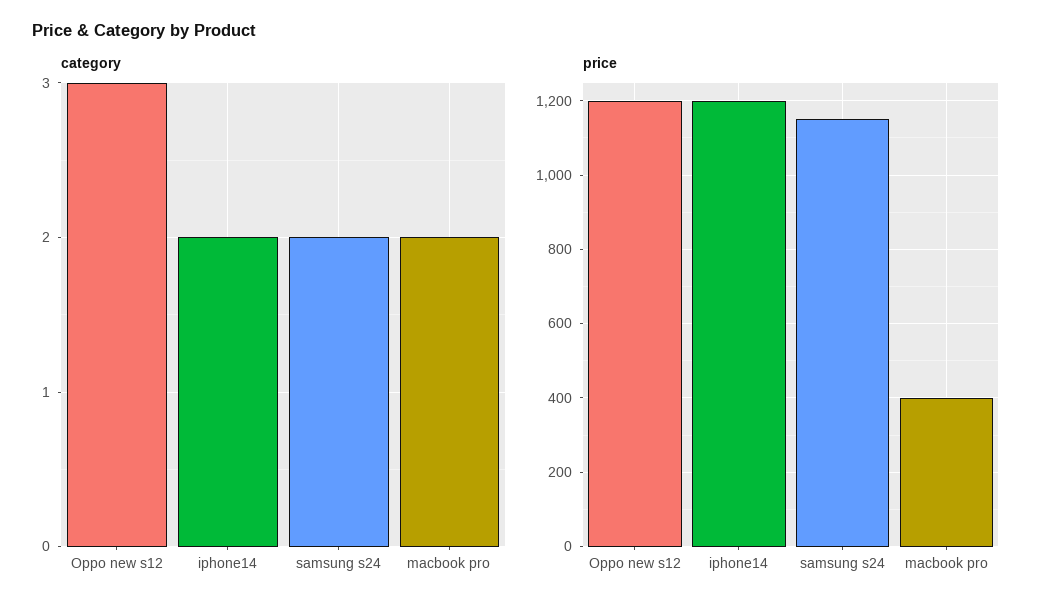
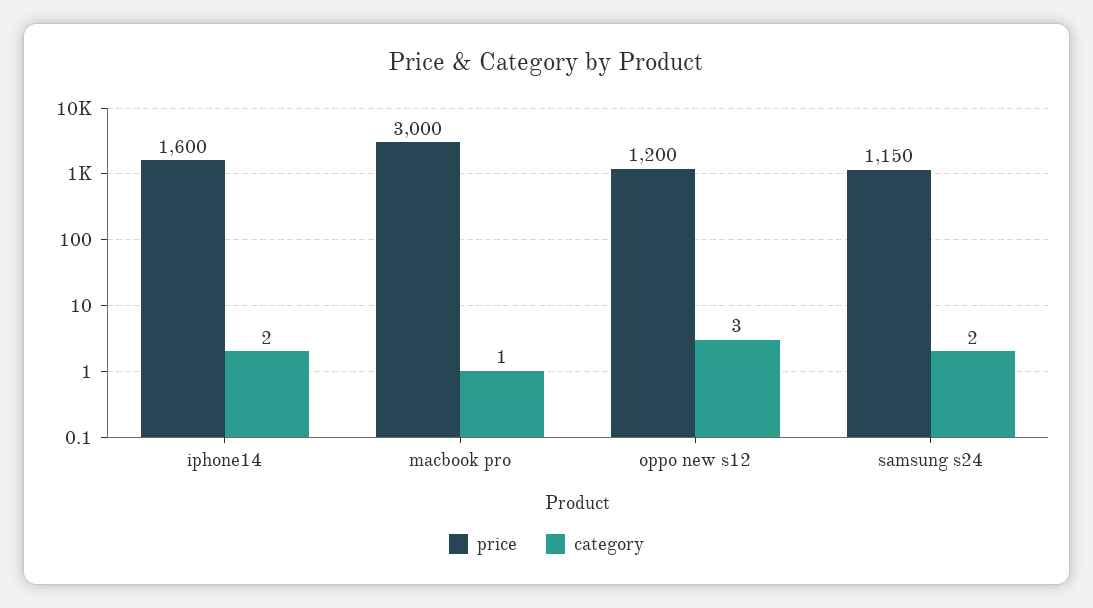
category, macbook pro: 2 -> 1
price, iphone14: 1200 -> 1600
price, macbook pro: 400 -> 3000

